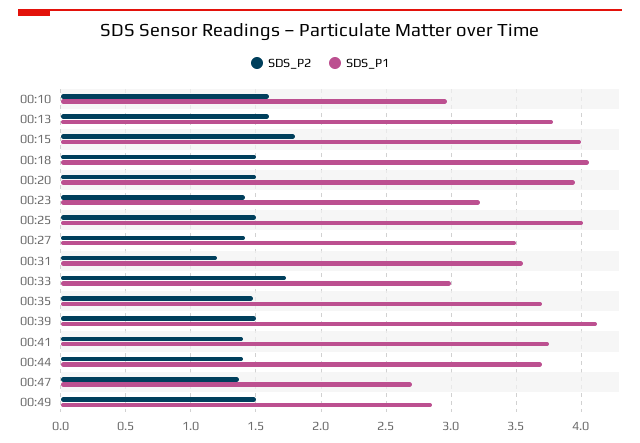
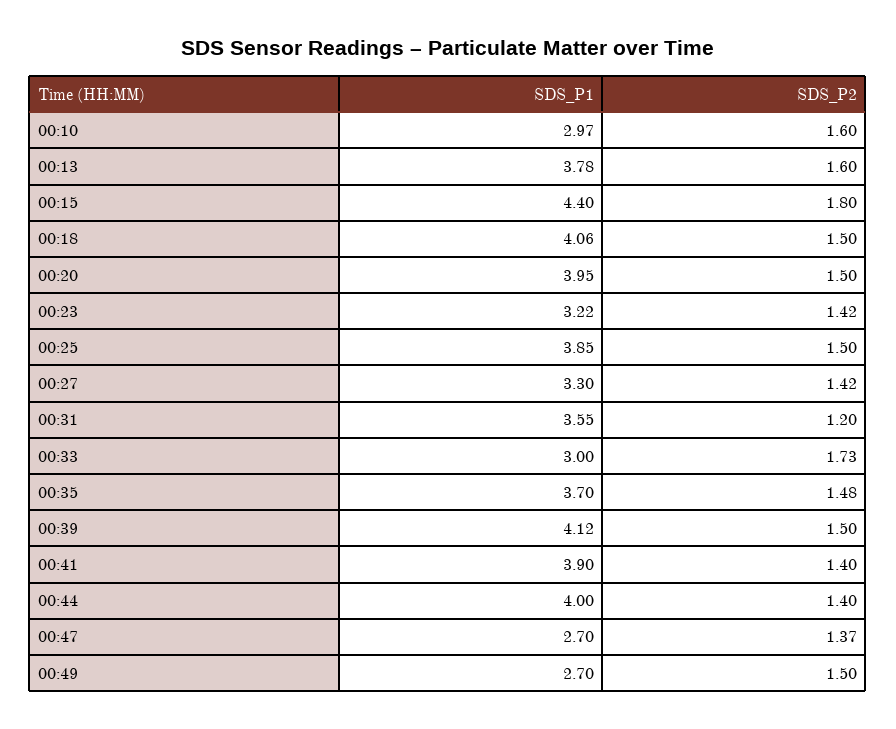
SDS_P1, 00:15: 4 -> 4.4
SDS_P1, 00:25: 4 -> 3.85
SDS_P1, 00:27: 3.5 -> 3.3
SDS_P1, 00:41: 3.75 -> 3.9
SDS_P1, 00:44: 3.7 -> 4
SDS_P1, 00:49: 2.85 -> 2.7

